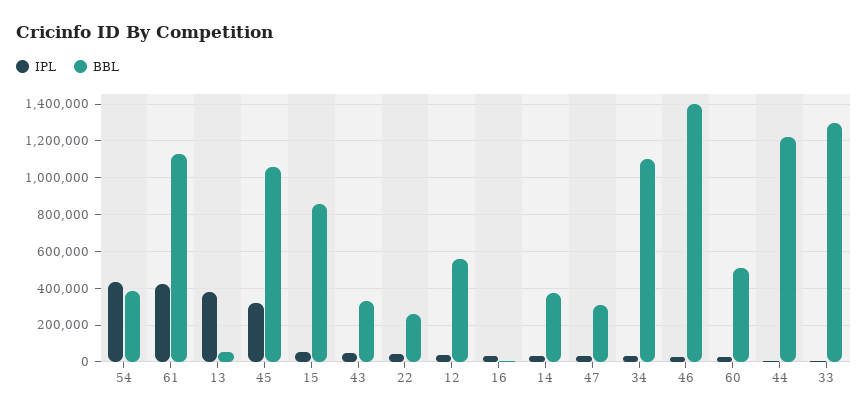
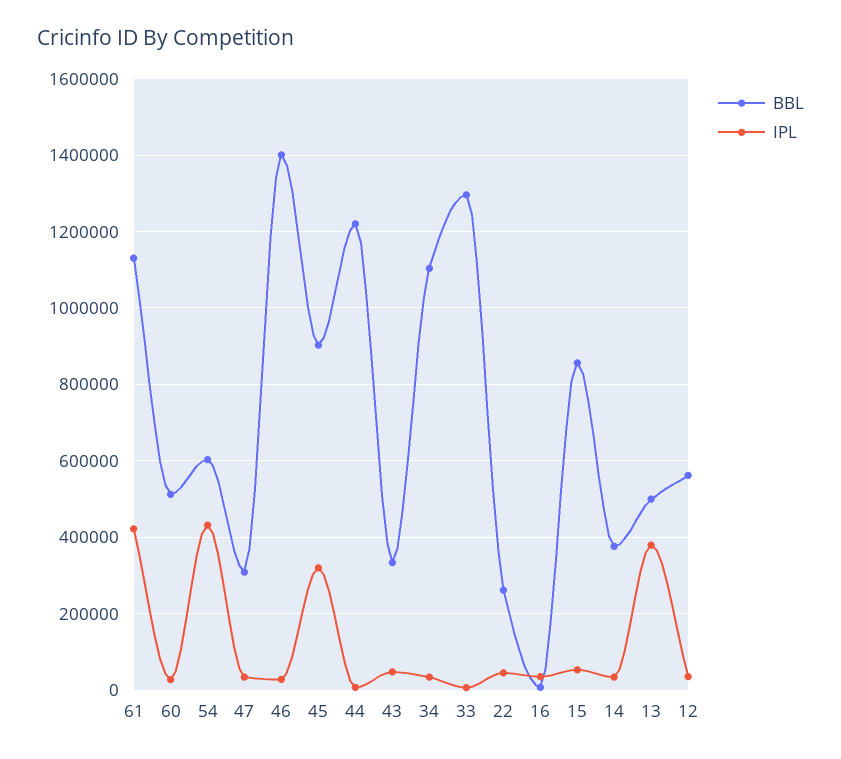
BBL, 54: 400000 -> 600000
BBL, 13: 50000 -> 500000
BBL, 45: 1050000 -> 900000

